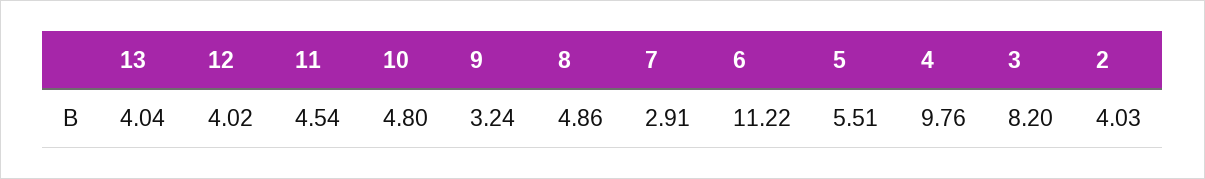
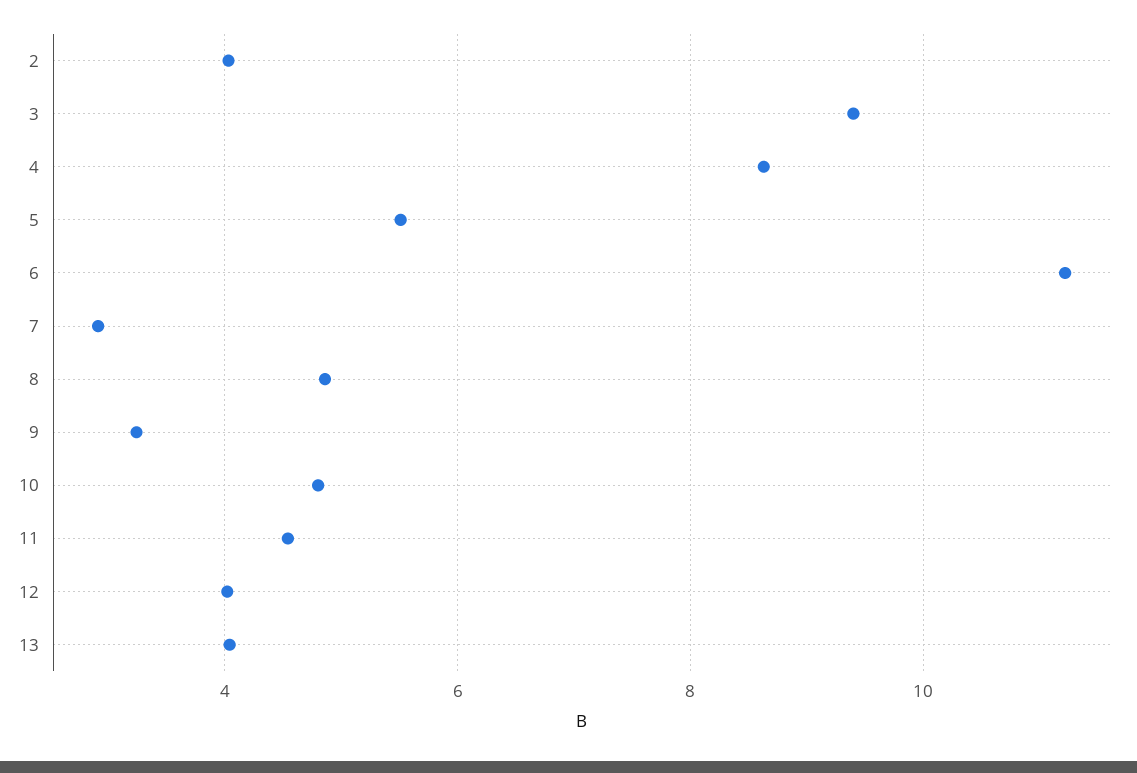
4: 9.76 -> 8.6
3: 8.2 -> 9.4

